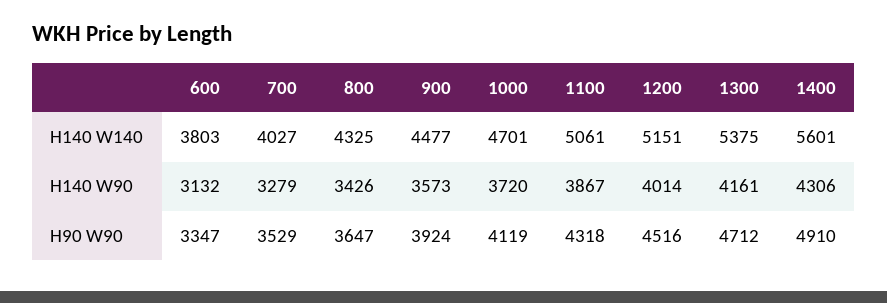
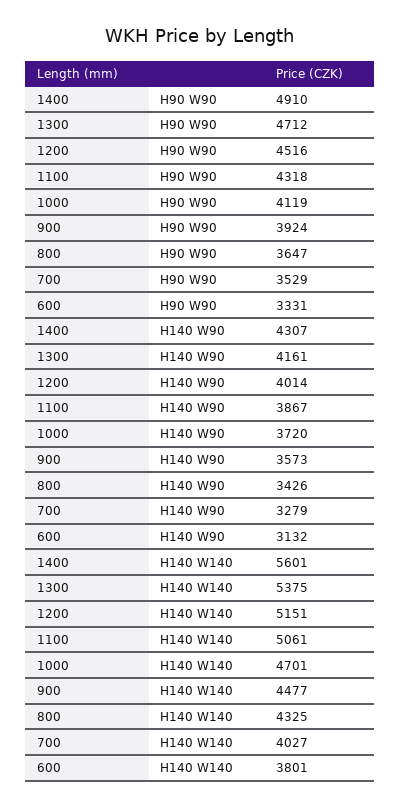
600, H140 W140: 3803 -> 3801
1400, H140 W90: 4306 -> 4307
600, H90 W90: 3347 -> 3331

